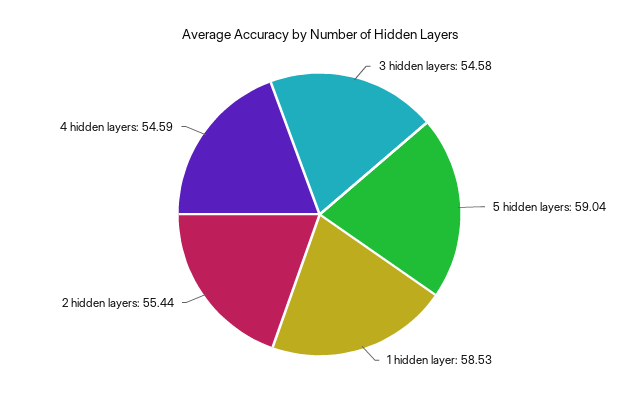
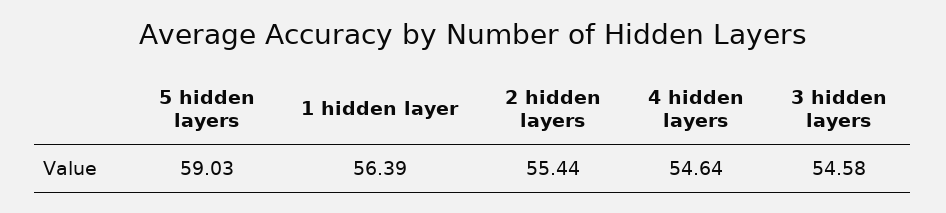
5 hidden layers: 59.04 -> 59.03
1 hidden layer: 58.53 -> 56.39
4 hidden layers: 54.59 -> 54.64

